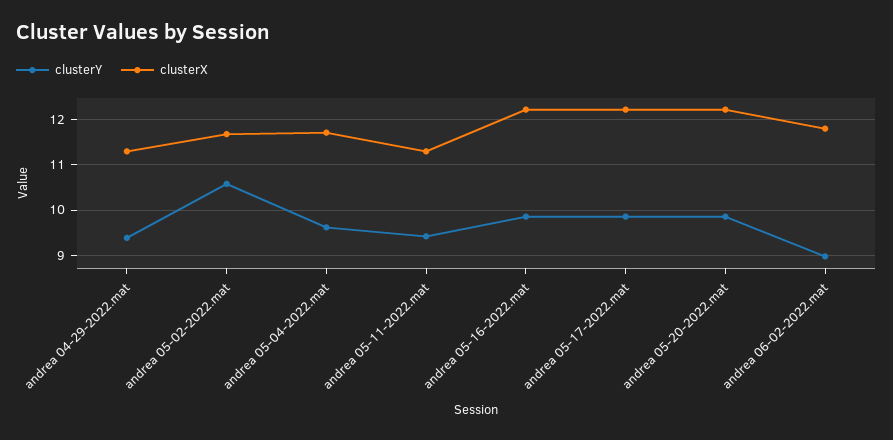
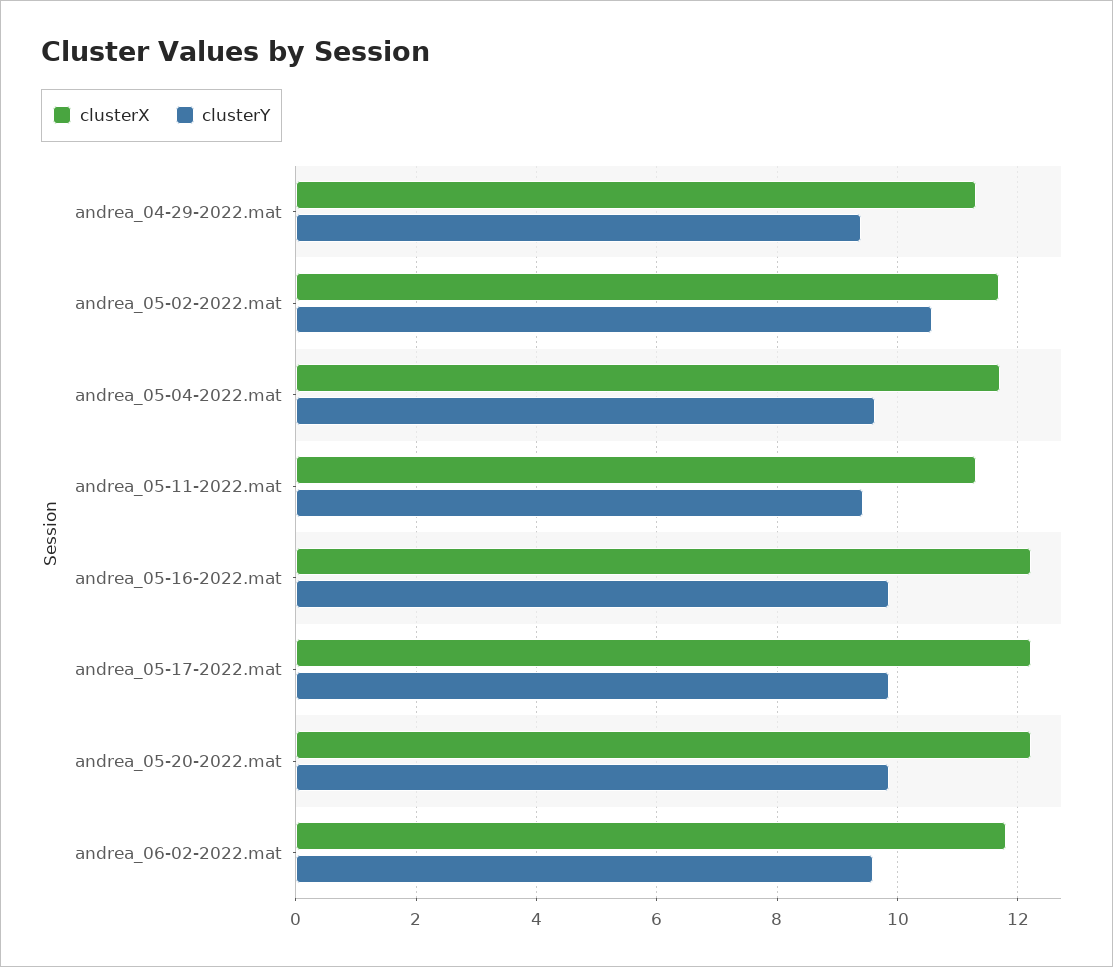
clusterY, andrea 06-02-2022.mat: 9 -> 9.6

